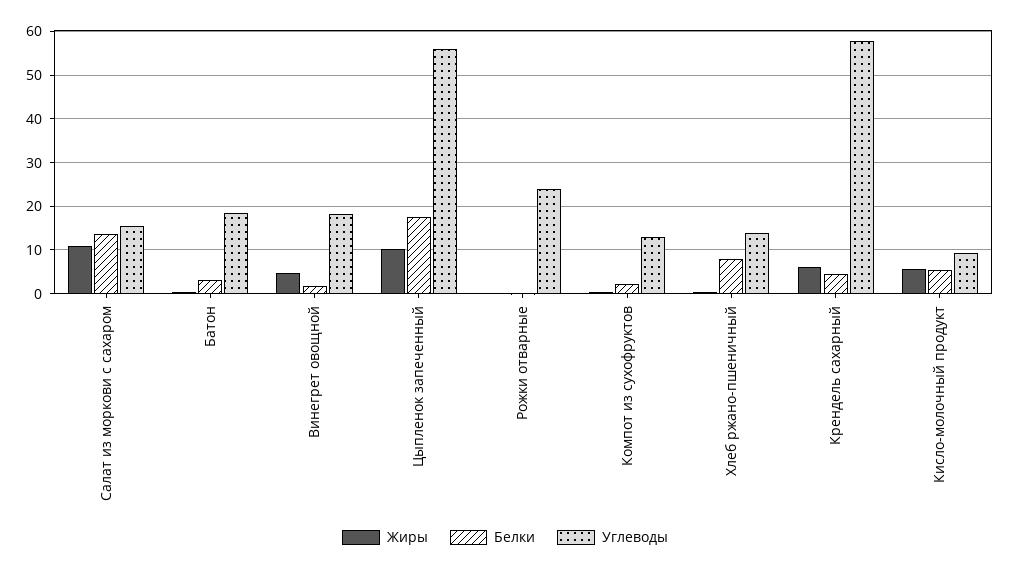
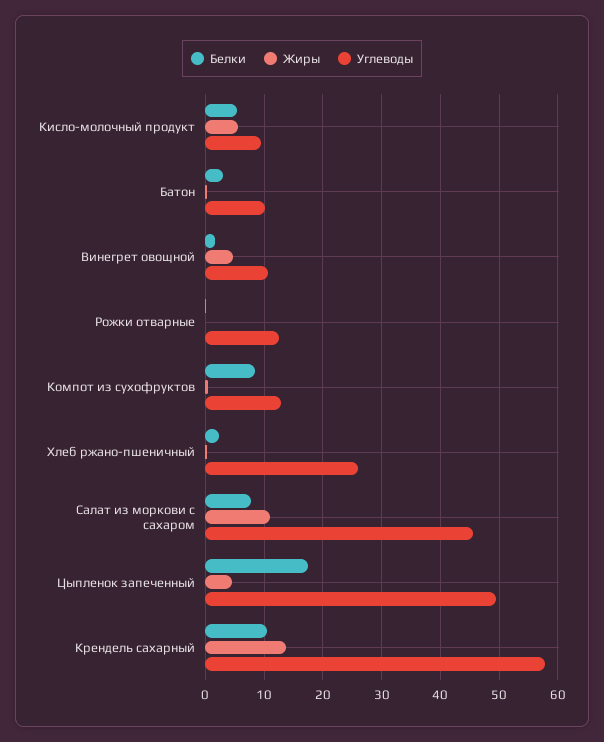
Белки, Салат из моркови с сахаром: 14 -> 8
Углеводы, Салат из моркови с сахаром: 16 -> 46
Углеводы, Батон: 18 -> 10
Углеводы, Винегрет овощной: 18 -> 10
Жиры, Цыпленок запеченный: 10 -> 4
Углеводы, Цыпленок запеченный: 56 -> 50
Углеводы, Рожки отварные: 24 -> 12
Белки, Компот из сухофруктов: 2 -> 8
Белки, Хлеб ржано-пшеничный: 8 -> 2
Углеводы, Хлеб ржано-пшеничный: 14 -> 26
Жиры, Крендель сахарный: 6 -> 14
Белки, Крендель сахарный: 4 -> 10

